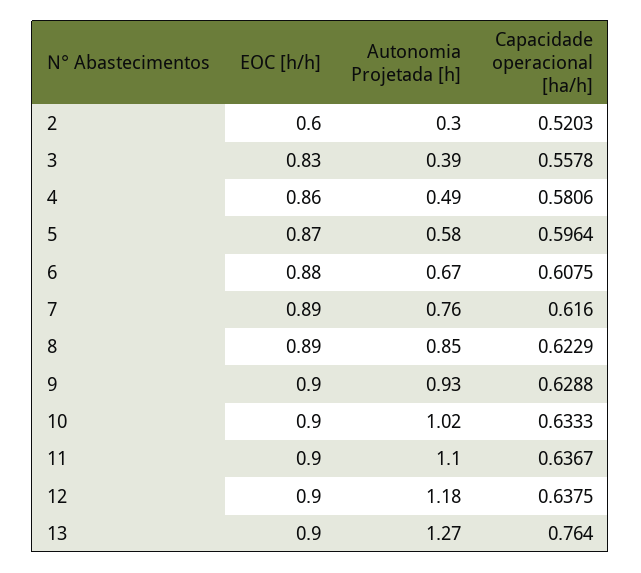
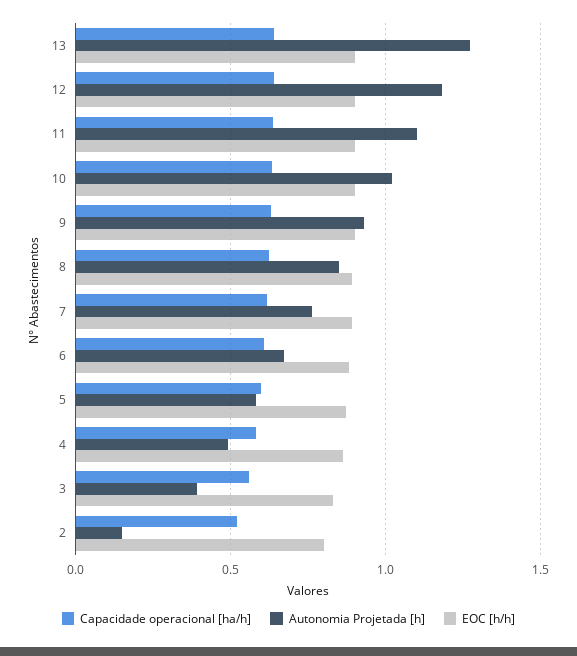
EOC [h/h], 2: 0.6 -> 0.8
Autonomia Projetada [h], 2: 0.3 -> 0.15
Capacidade operacional [ha/h], 13: 0.764 -> 0.65

